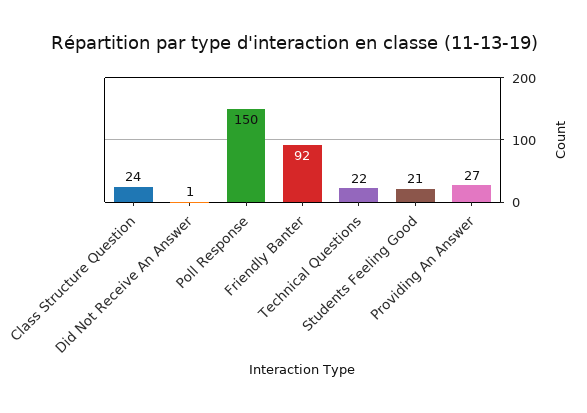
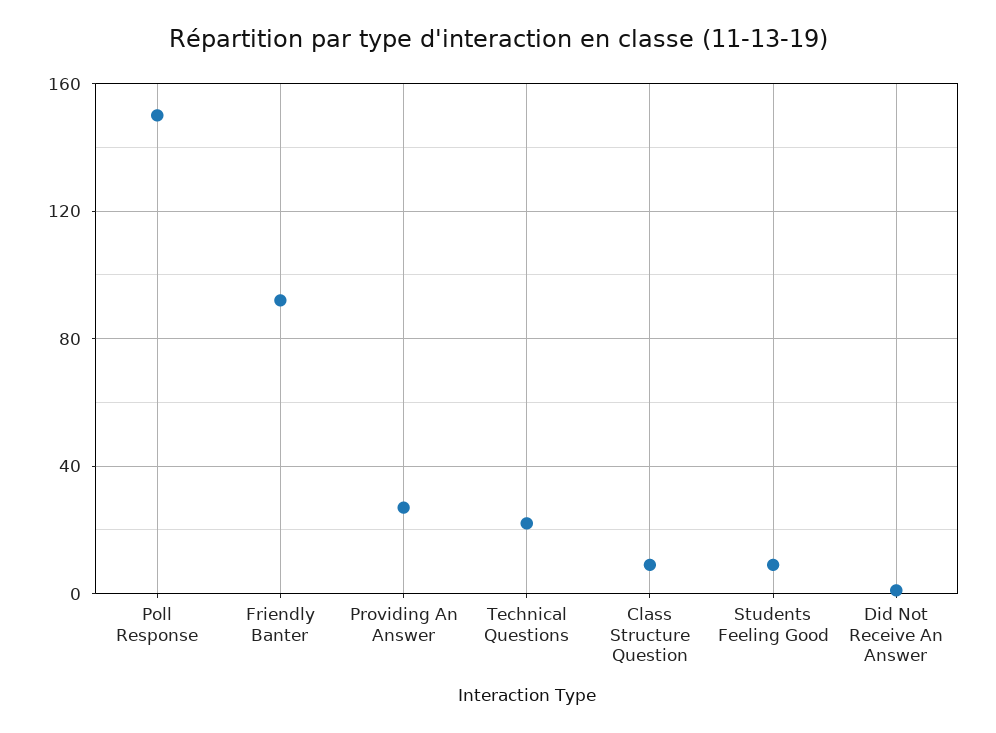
Class Structure Question: 24 -> 10
Students Feeling Good: 21 -> 10

